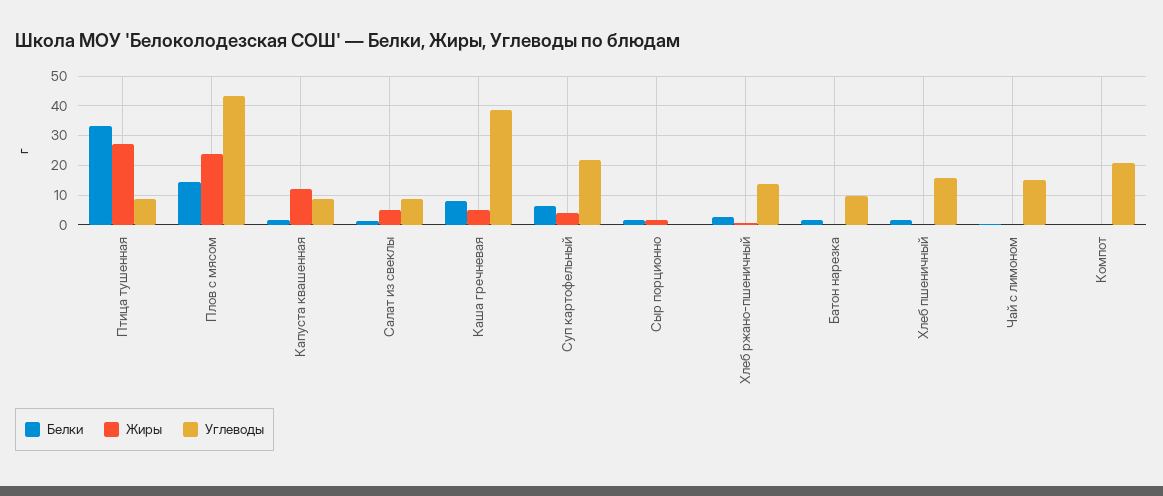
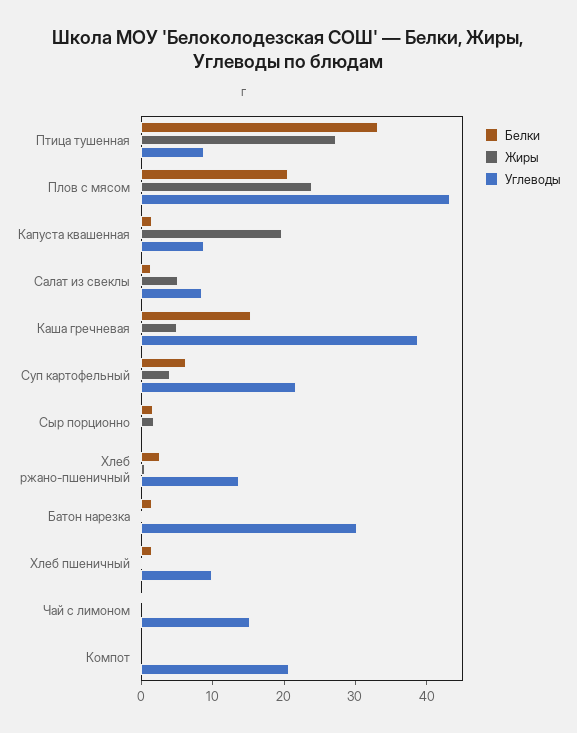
Белки, Плов с мясом: 15 -> 20
Жиры, Капуста квашенная: 12.5 -> 20
Белки, Каша гречневая: 7.5 -> 16
Углеводы, Батон нарезка: 10 -> 30
Углеводы, Хлеб пшеничный: 15 -> 10

